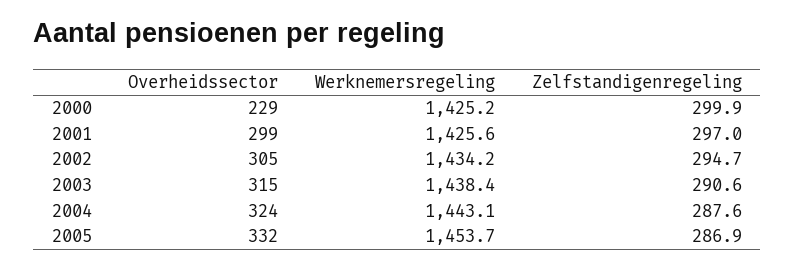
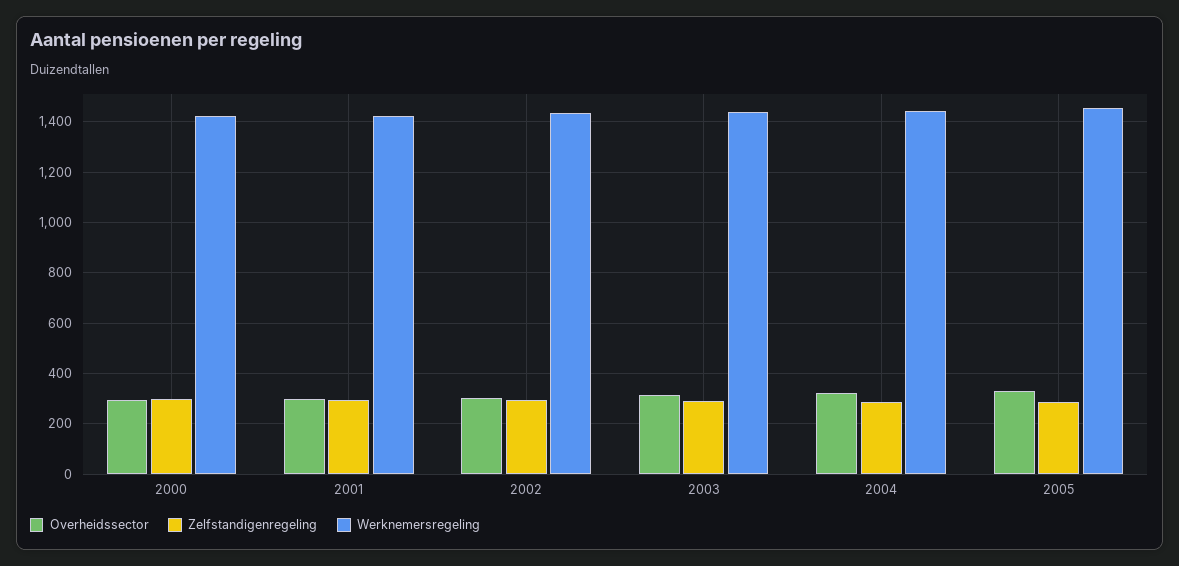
Overheidssector, 2000: 229 -> 300

